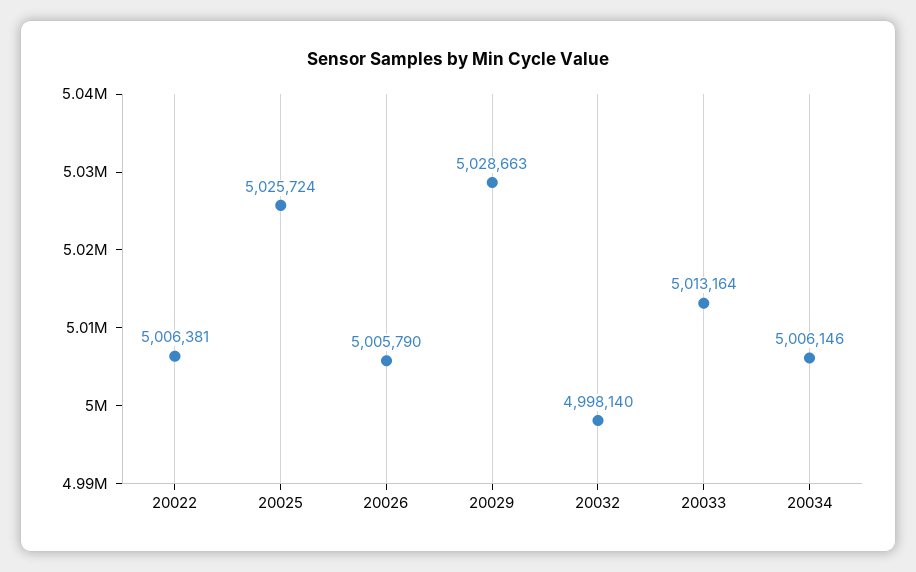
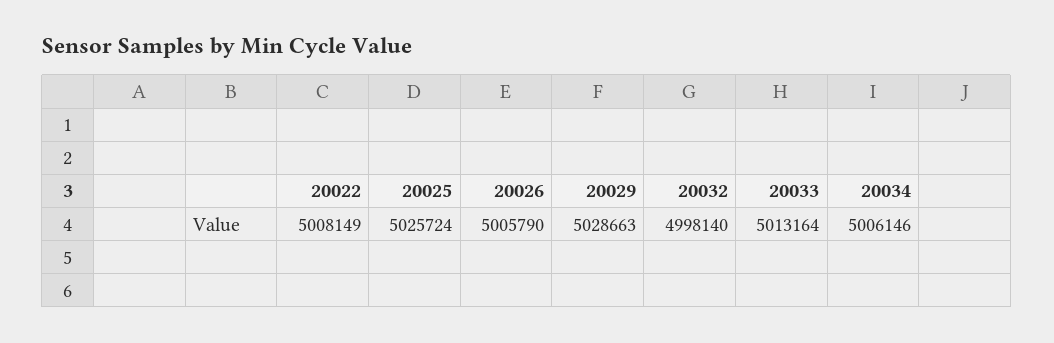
20022: 5006381 -> 5008149

